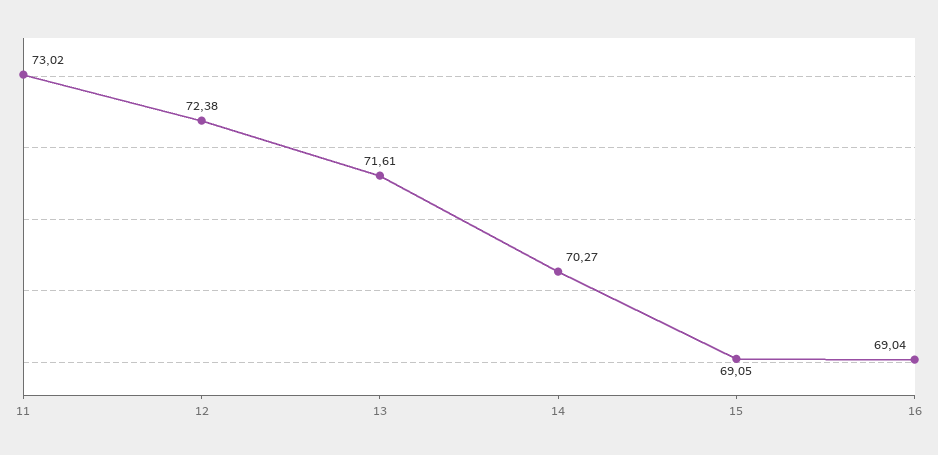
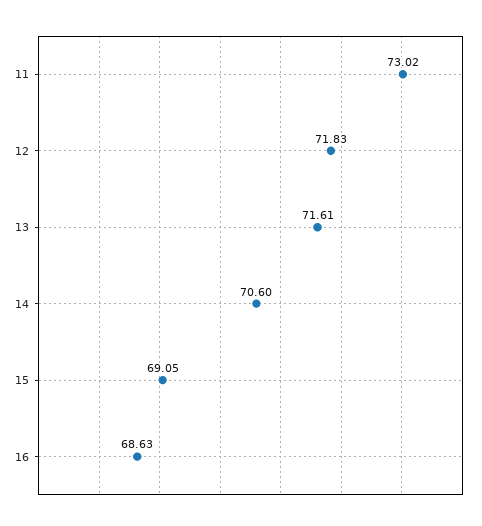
12: 72.38 -> 71.83
14: 70.27 -> 70.6
16: 69.04 -> 68.63

